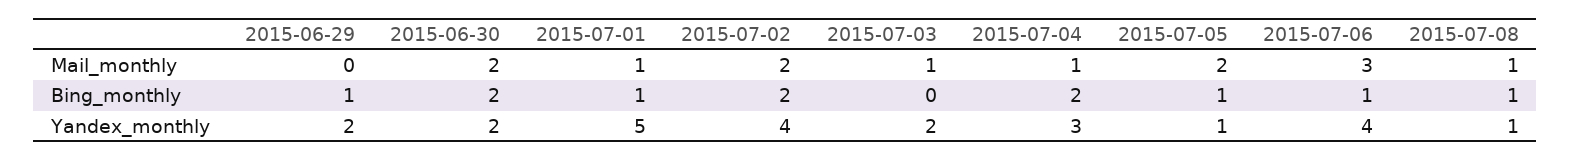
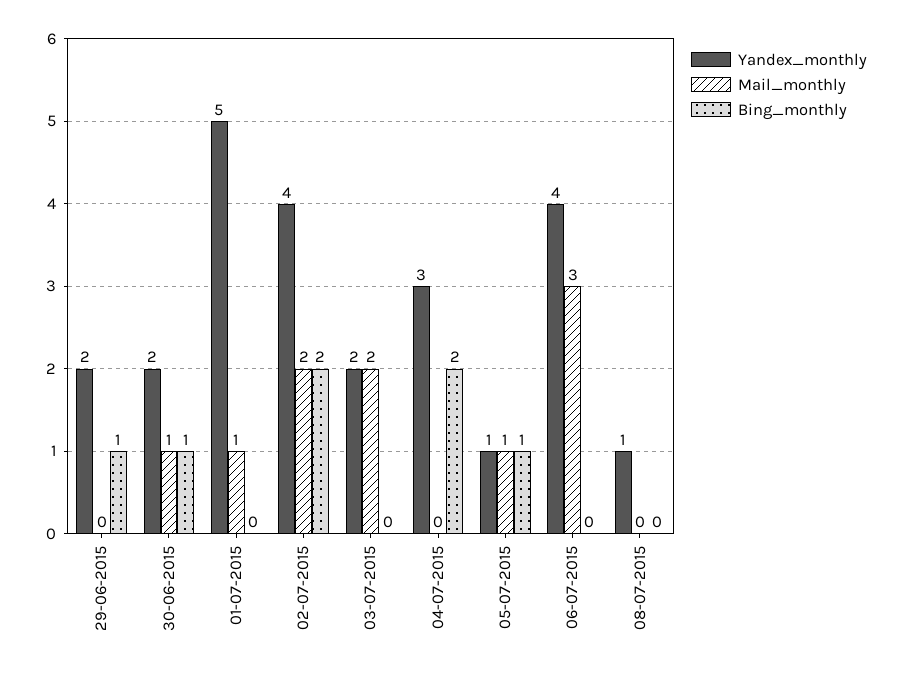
Mail_monthly, 2015-06-30: 2 -> 1
Mail_monthly, 2015-07-03: 1 -> 2
Mail_monthly, 2015-07-04: 1 -> 0
Mail_monthly, 2015-07-05: 2 -> 1
Mail_monthly, 2015-07-08: 1 -> 0
Bing_monthly, 2015-06-30: 2 -> 1
Bing_monthly, 2015-07-01: 1 -> 0
Bing_monthly, 2015-07-06: 1 -> 0
Bing_monthly, 2015-07-08: 1 -> 0

